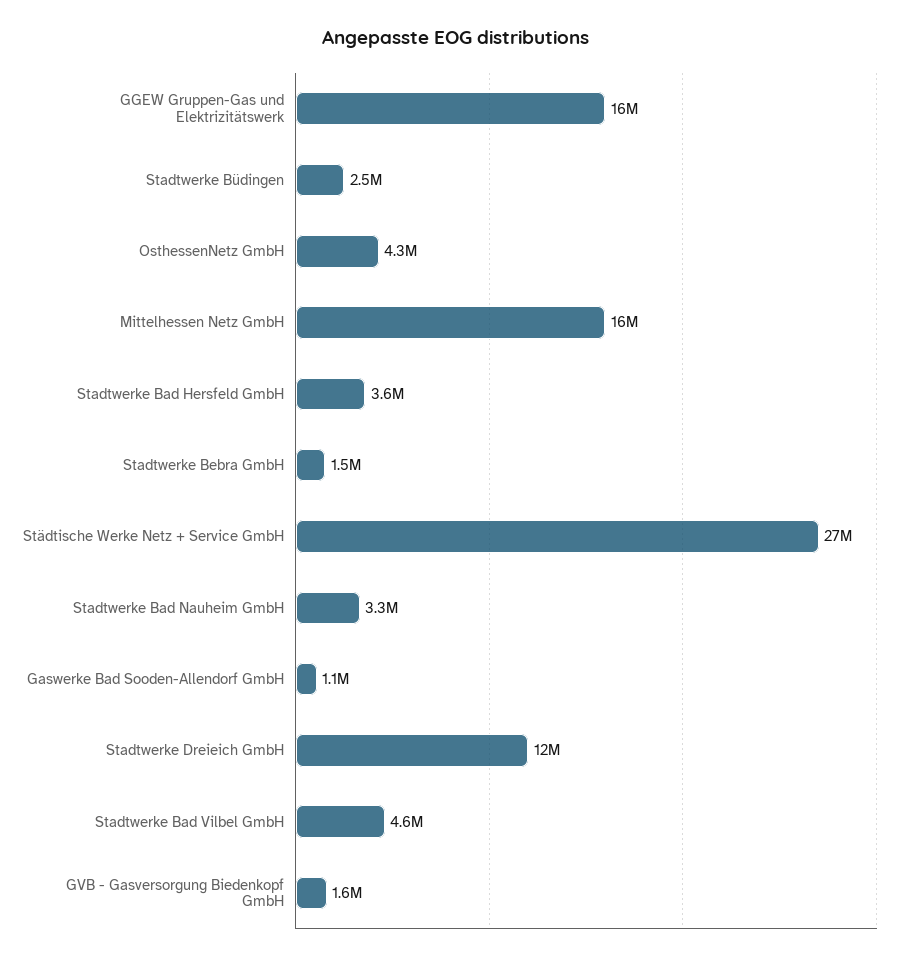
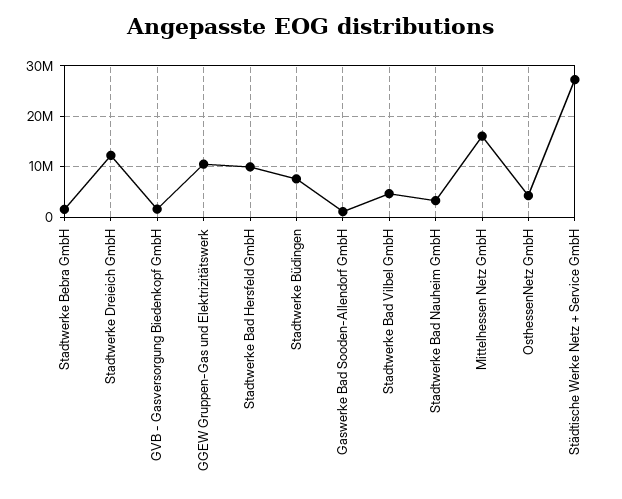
GGEW Gruppen-Gas und Elektrizitätswerk: 16000000 -> 10000000
Stadtwerke Büdingen: 2500000 -> 8000000
Stadtwerke Bad Hersfeld GmbH: 3600000 -> 10000000

